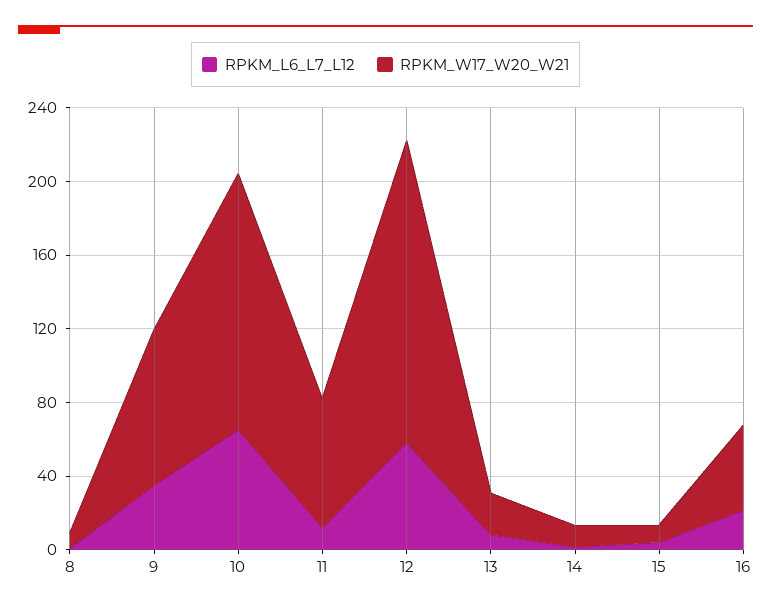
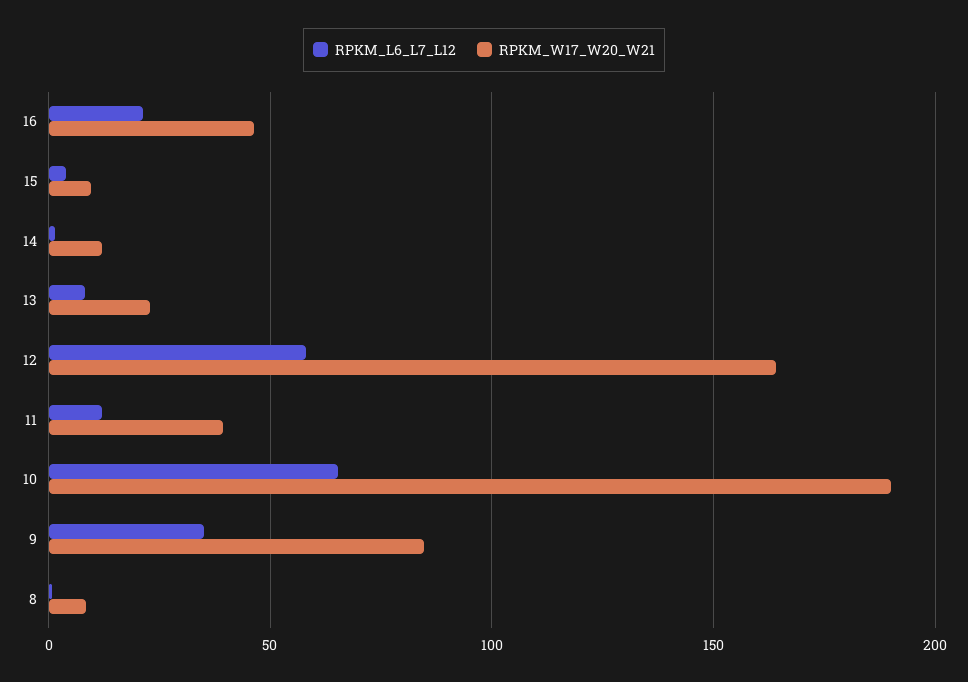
RPKM_W17_W20_W21, 10: 140 -> 190
RPKM_W17_W20_W21, 11: 70 -> 40

